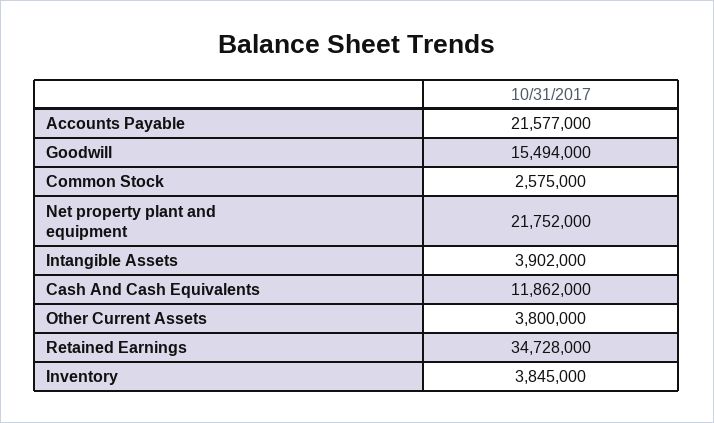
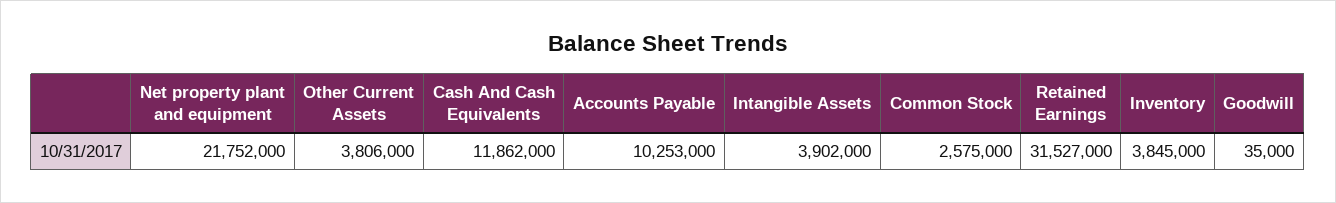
Accounts Payable: 21577000 -> 10253000
Goodwill: 15494000 -> 35000
Other Current Assets: 3800000 -> 3806000
Retained Earnings: 34728000 -> 31527000

